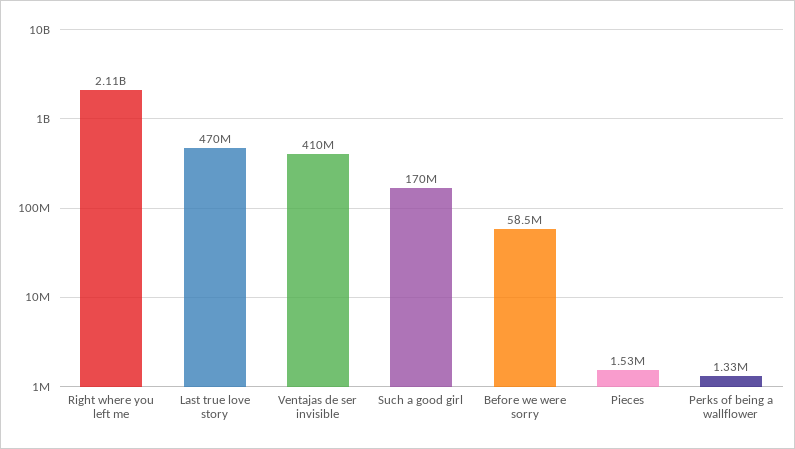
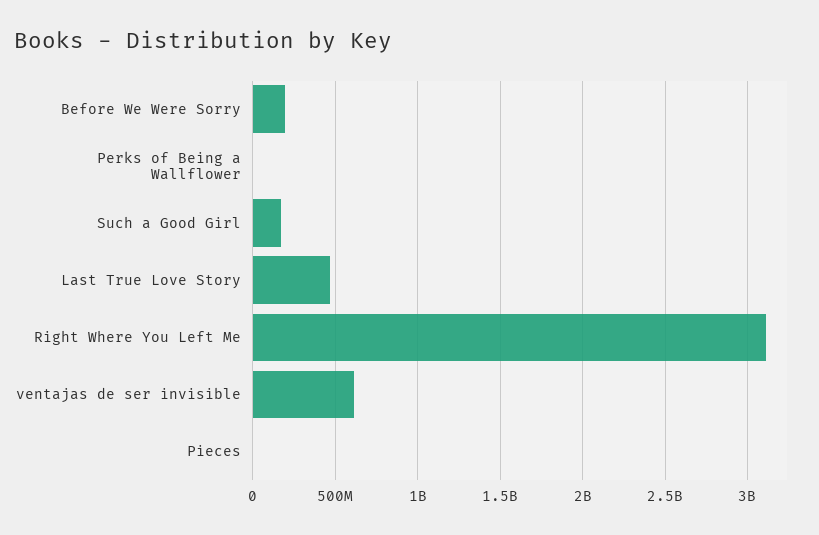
Right where you left me: 2110000000 -> 3100000000
Ventajas de ser invisible: 410000000 -> 600000000
Before we were sorry: 58500000 -> 200000000

